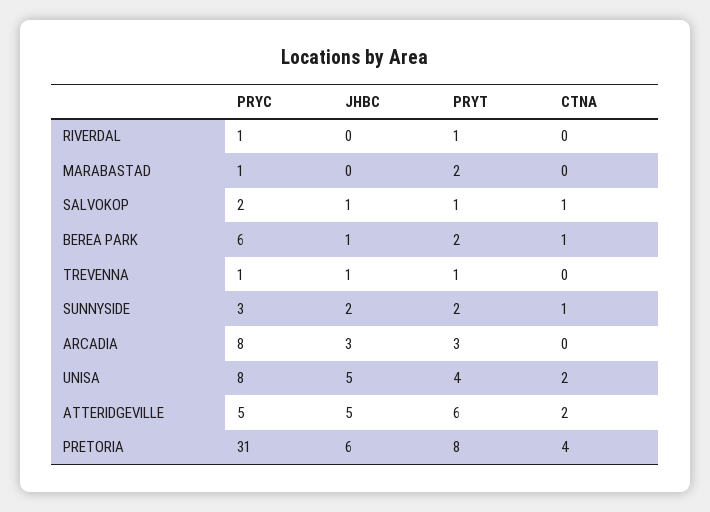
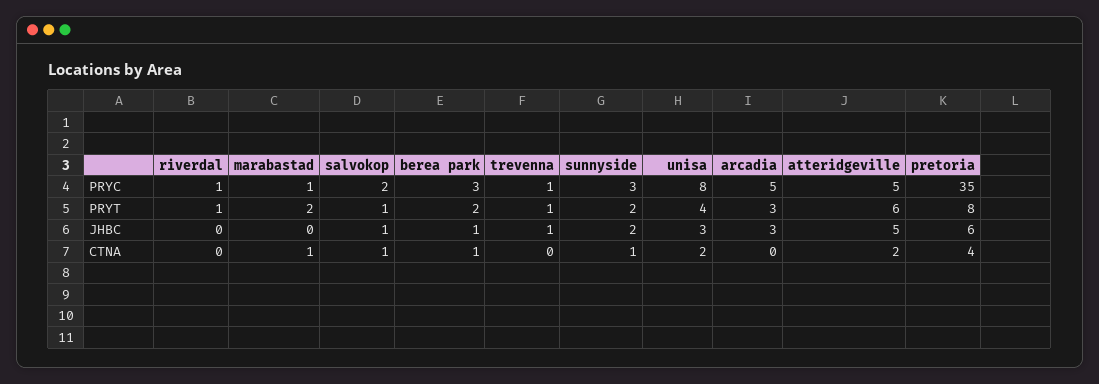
CTNA, MARABASTAD: 0 -> 1
PRYC, BEREA PARK: 6 -> 3
PRYC, ARCADIA: 8 -> 5
JHBC, UNISA: 5 -> 3
PRYC, PRETORIA: 31 -> 35

